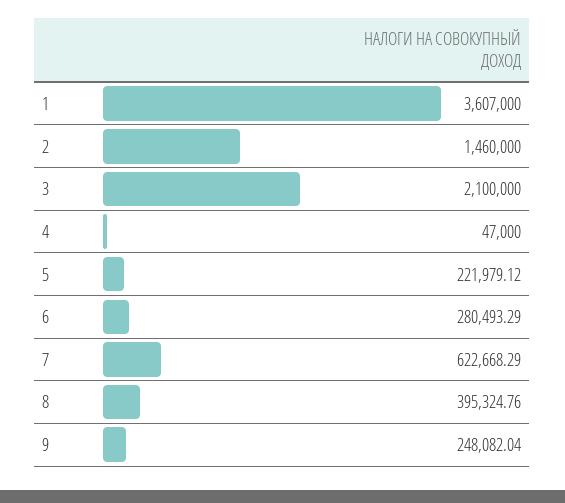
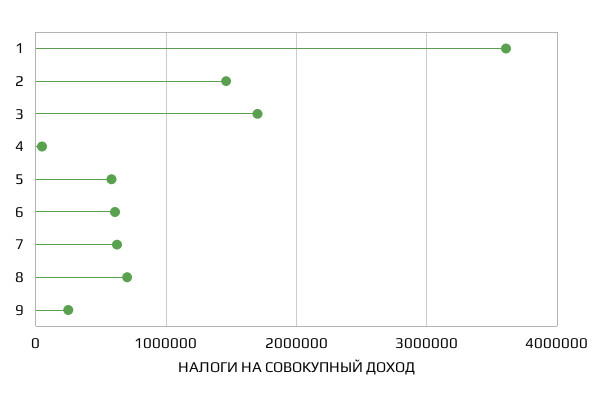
3: 2100000 -> 1700000
5: 221979.12 -> 600000
6: 280493.29 -> 600000
8: 395324.76 -> 700000

